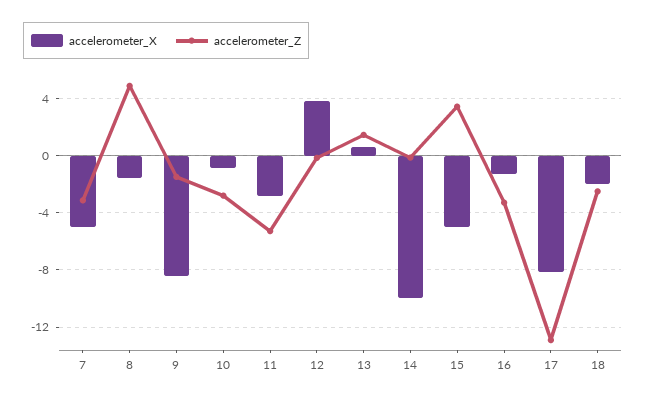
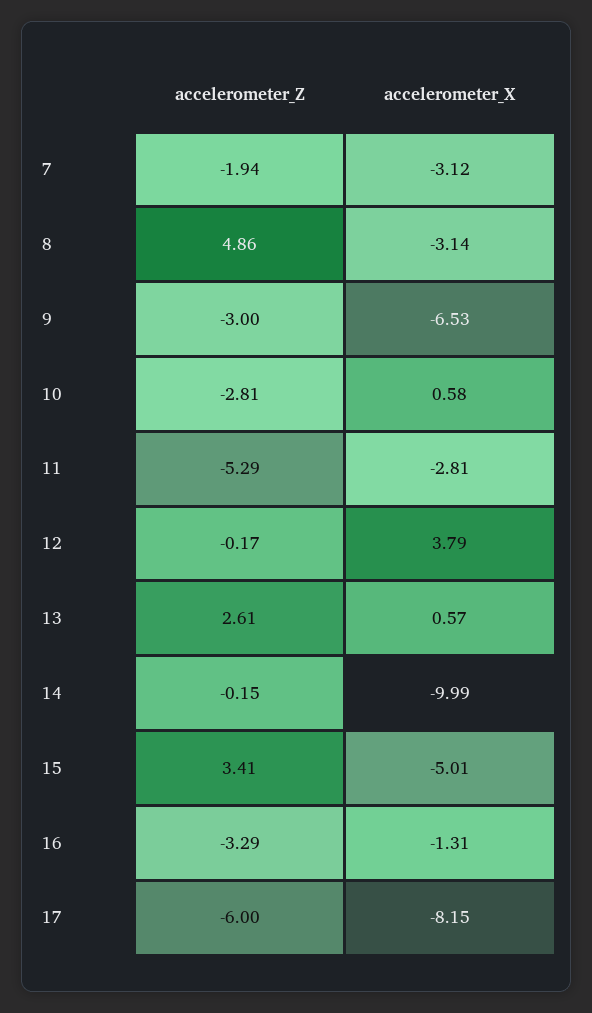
accelerometer_X, 7: -5 -> -3.12
accelerometer_Z, 7: -3 -> -1.94
accelerometer_X, 8: -1.5 -> -3.14
accelerometer_X, 9: -8.5 -> -6.53
accelerometer_Z, 9: -1.5 -> -3
accelerometer_X, 10: -1 -> 0.58
accelerometer_Z, 13: 1.5 -> 2.61
accelerometer_Z, 17: -13 -> -6
accelerometer_X, 18: -2 -> none
accelerometer_Z, 18: -2.5 -> none

